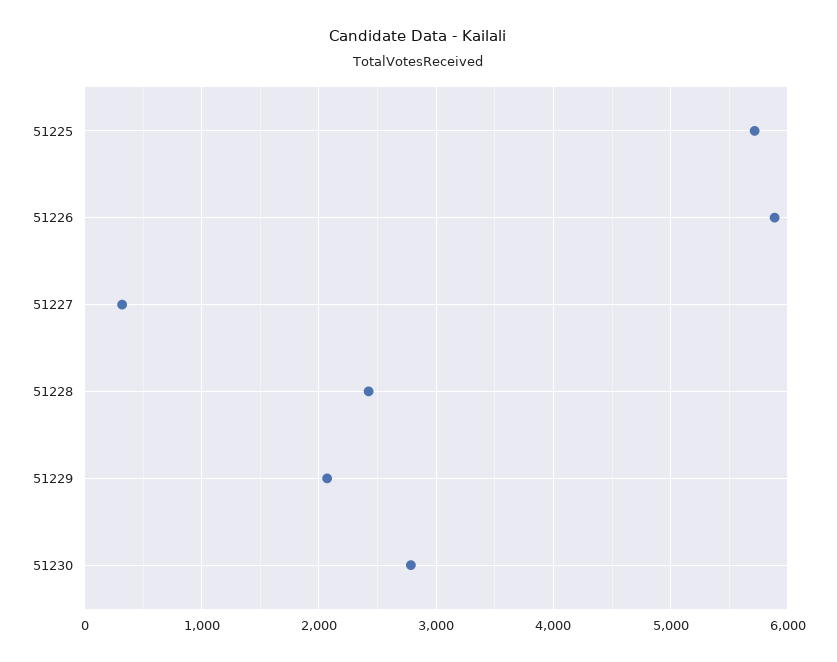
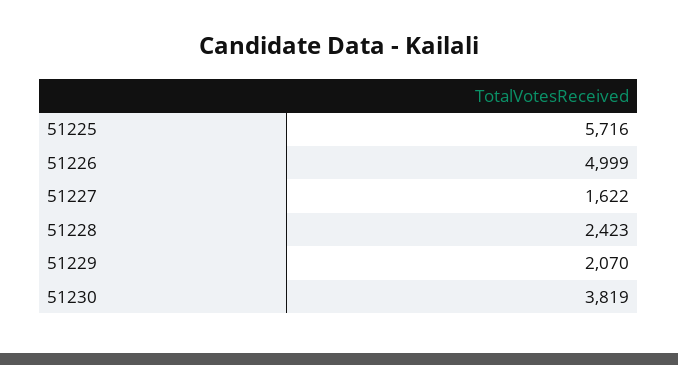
51226: 5900 -> 4999
51227: 300 -> 1622
51230: 2800 -> 3819

